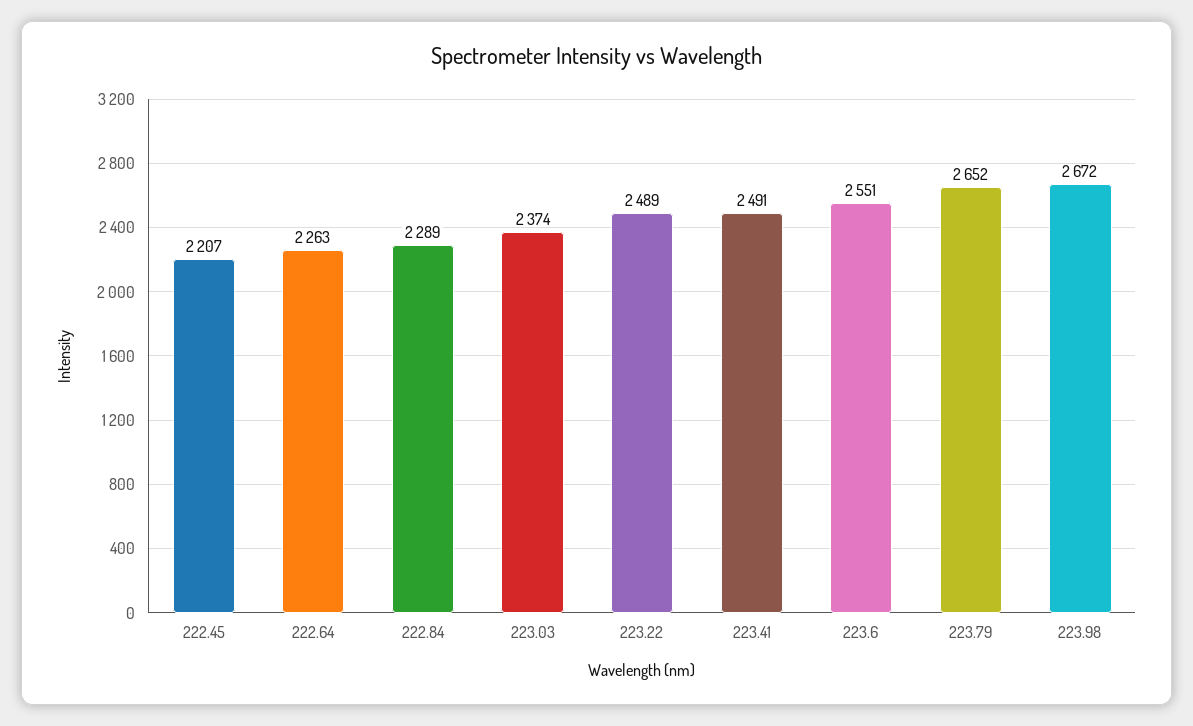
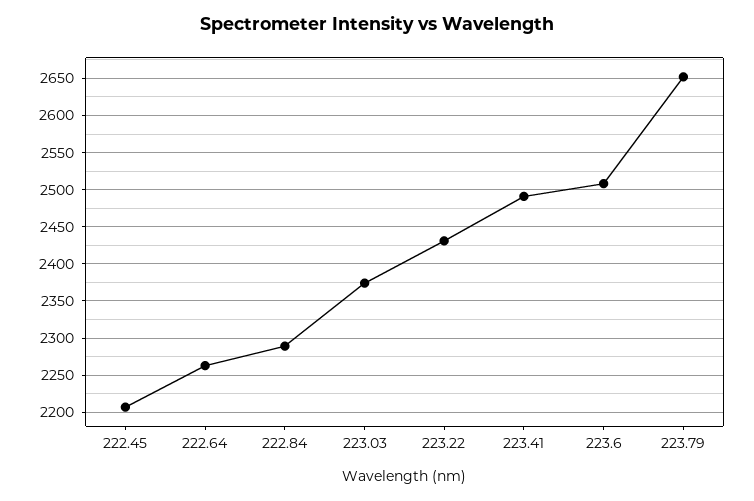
223.22: 2489 -> 2430
223.6: 2551 -> 2510
223.98: 2672 -> none

